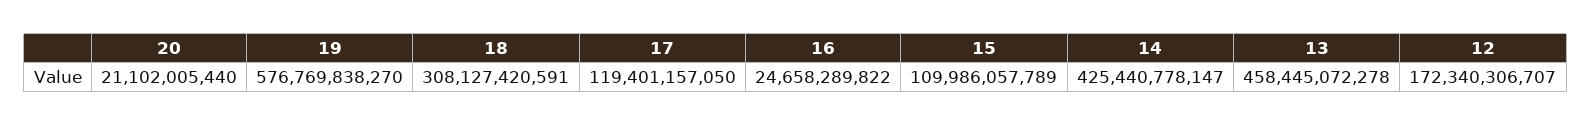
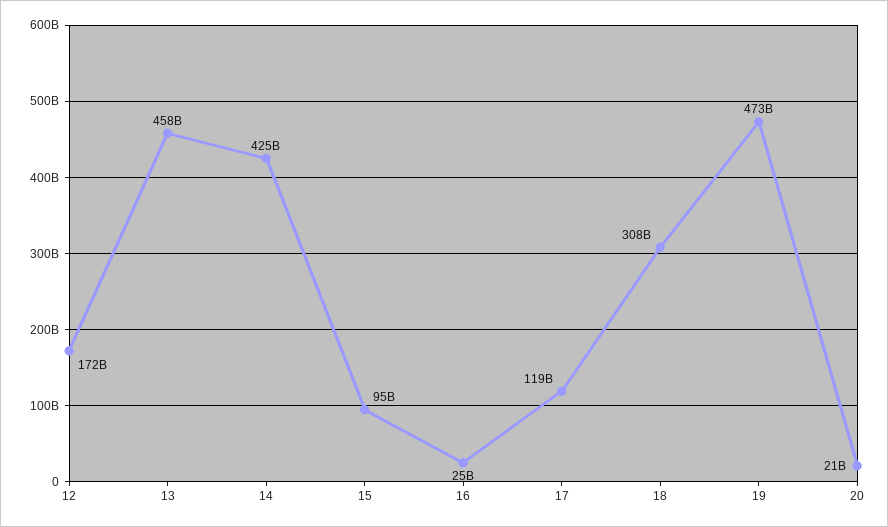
19: 576769838270 -> 473000000000
15: 109986057789 -> 95000000000

